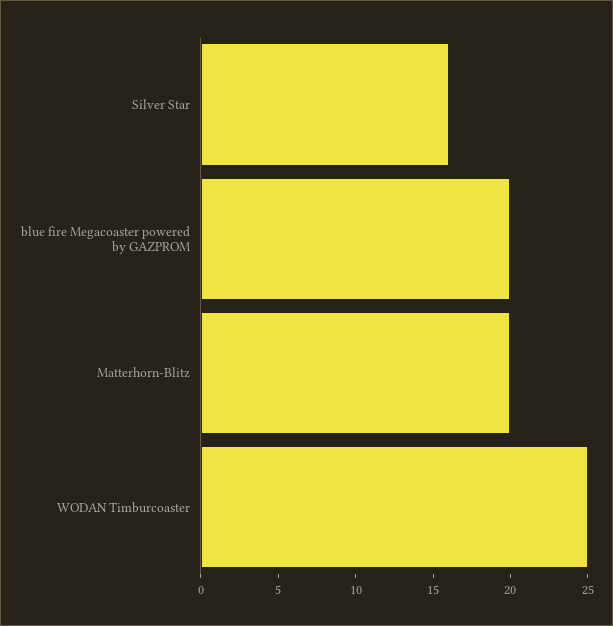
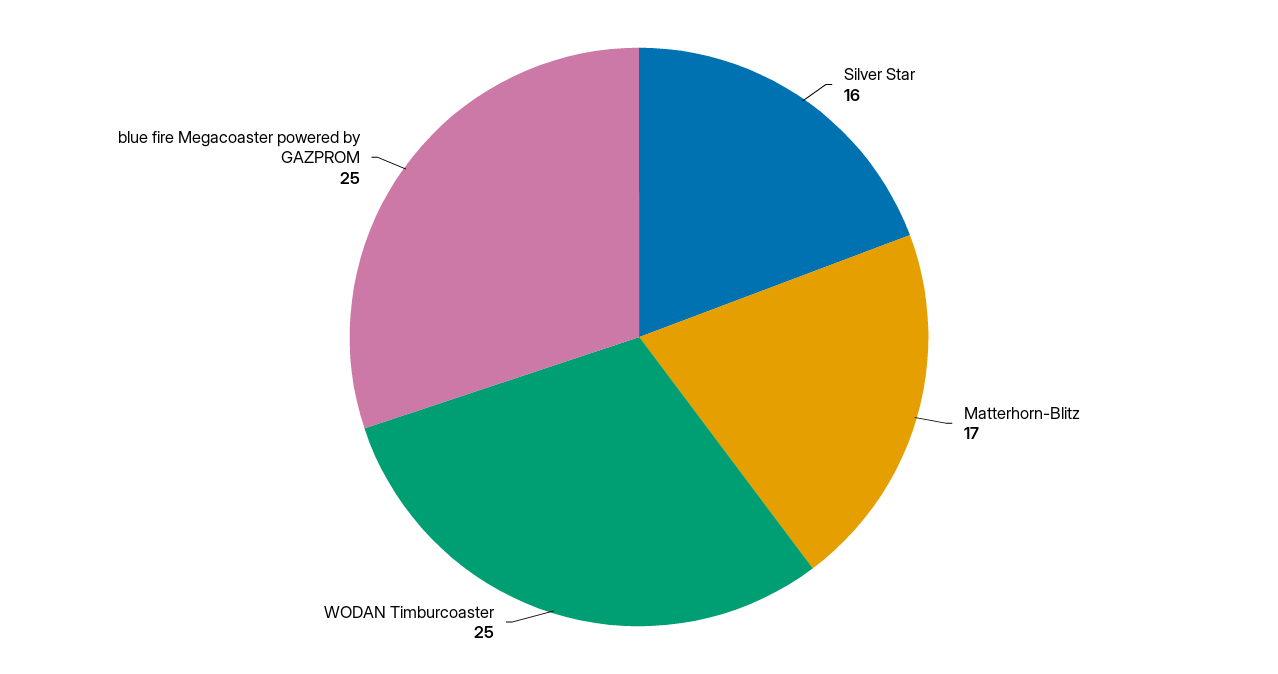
blue fire Megacoaster powered by GAZPROM: 20 -> 25
Matterhorn-Blitz: 20 -> 17

